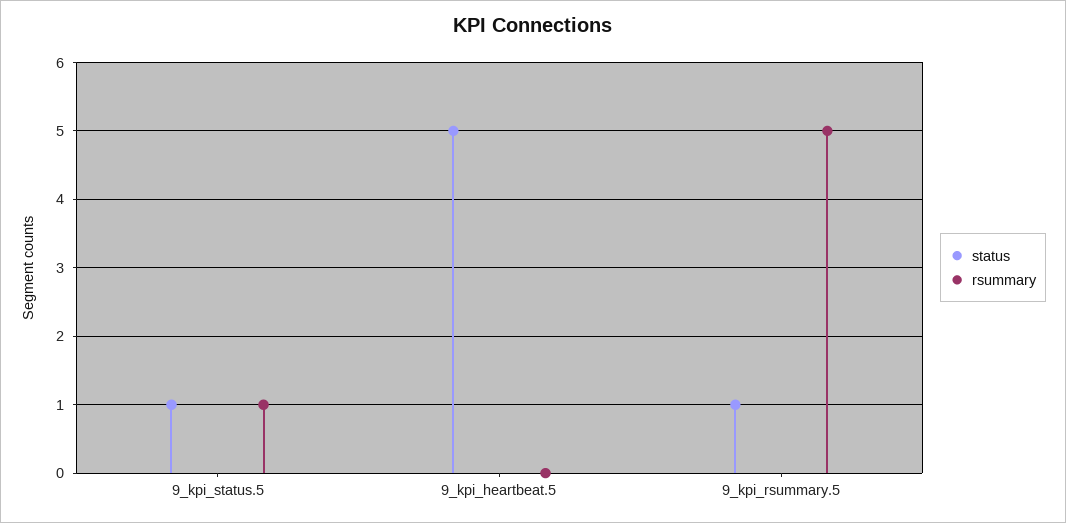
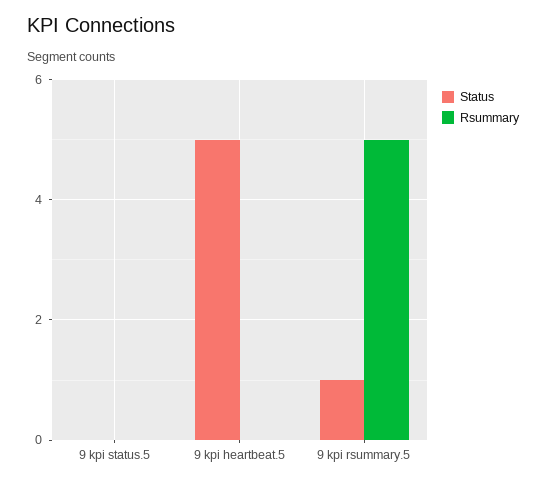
status, 9_kpi_status.5: 1 -> 0
rsummary, 9_kpi_status.5: 1 -> 0

